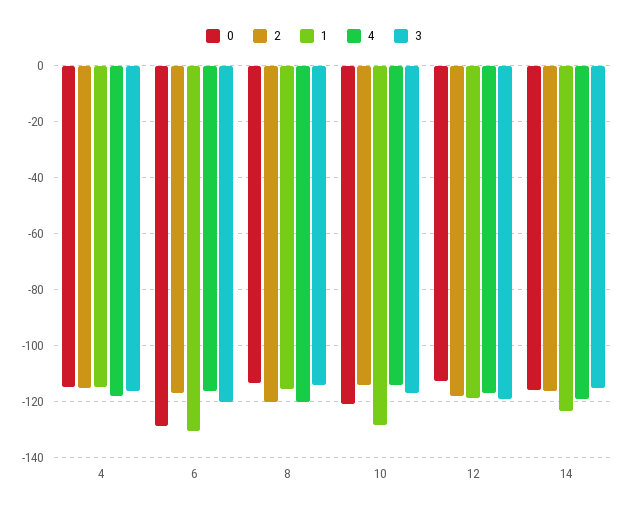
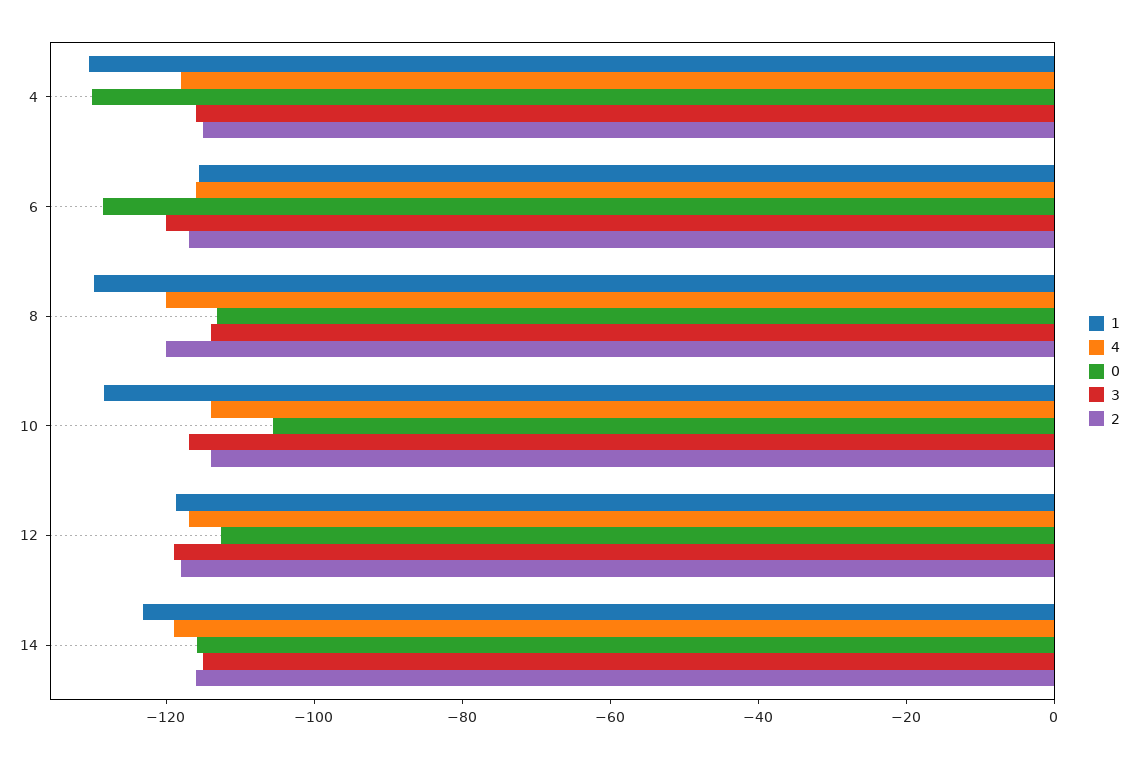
0, 4: -115 -> -130
1, 4: -115 -> -130
1, 6: -130 -> -115
1, 8: -115 -> -130
0, 10: -120 -> -105

